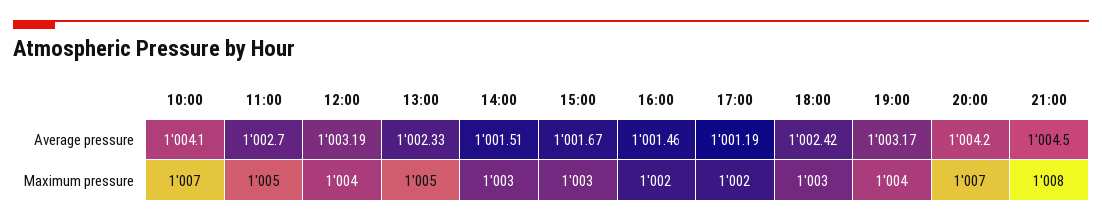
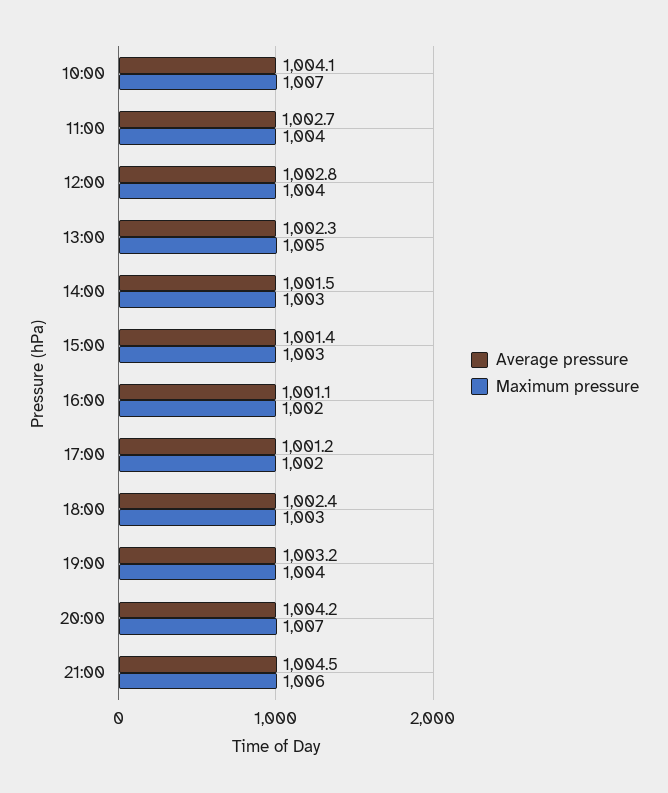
Average pressure, 12:00: 1003.19 -> 1002.8
Average pressure, 15:00: 1001.67 -> 1001.4
Average pressure, 16:00: 1001.46 -> 1001.1
Maximum pressure, 11:00: 1005 -> 1004
Maximum pressure, 21:00: 1008 -> 1006

